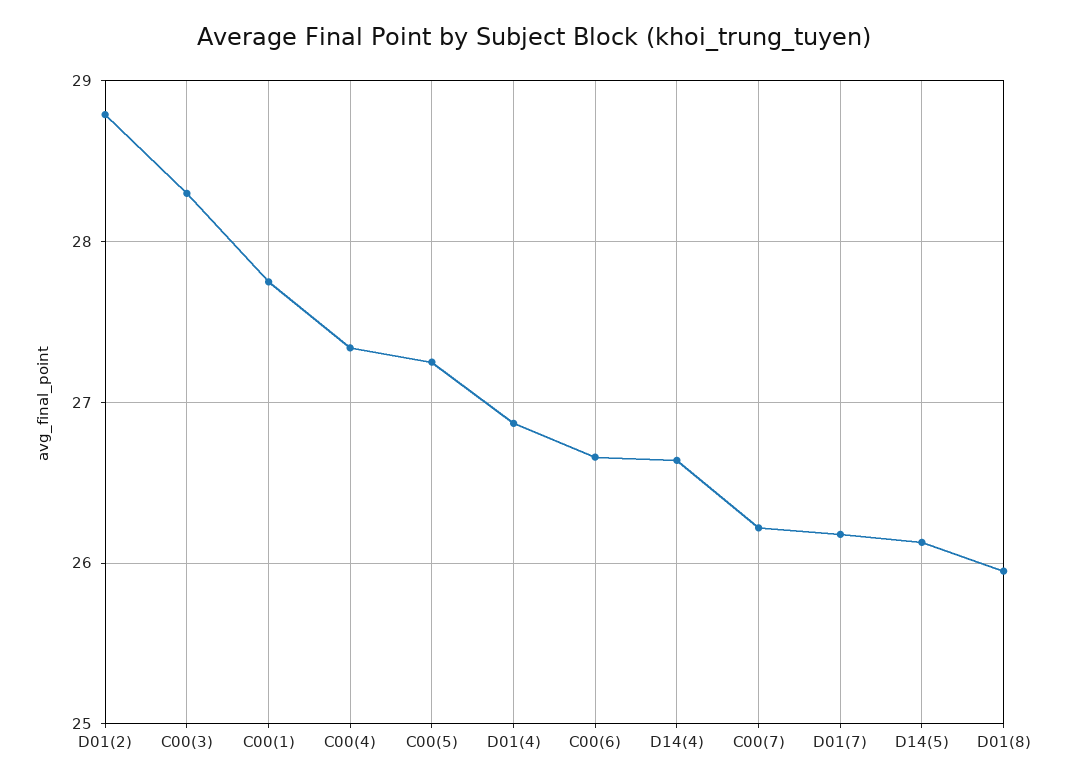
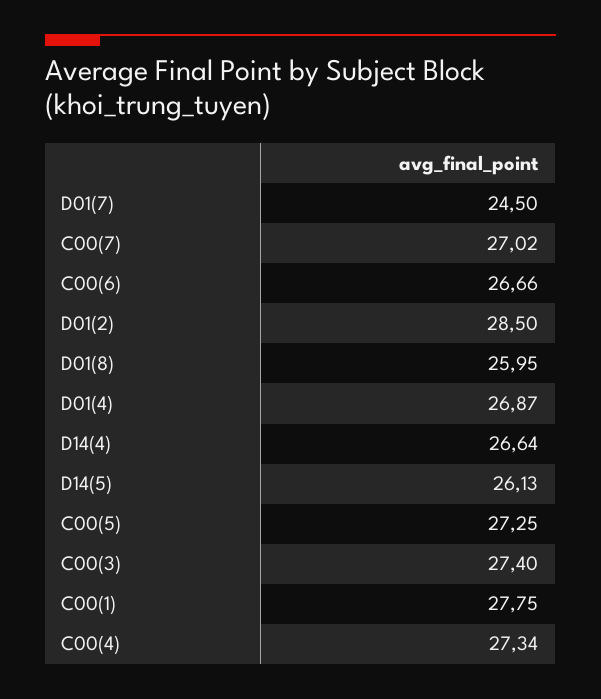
D01(2): 28.8 -> 28.5
C00(3): 28.3 -> 27.4
C00(7): 26.2 -> 27.02
D01(7): 26.2 -> 24.5

